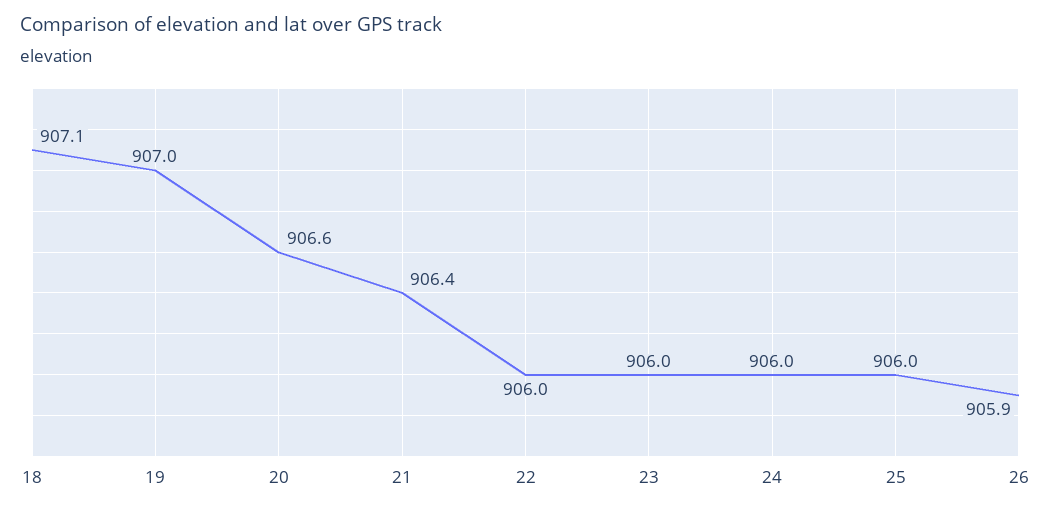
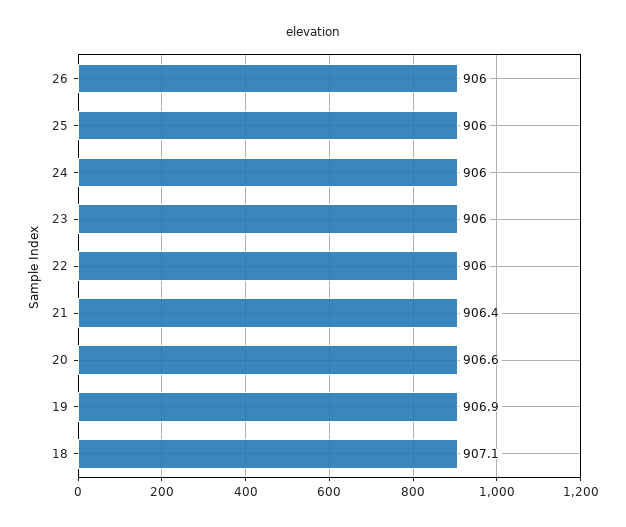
19: 907 -> 906.9
26: 905.9 -> 906

